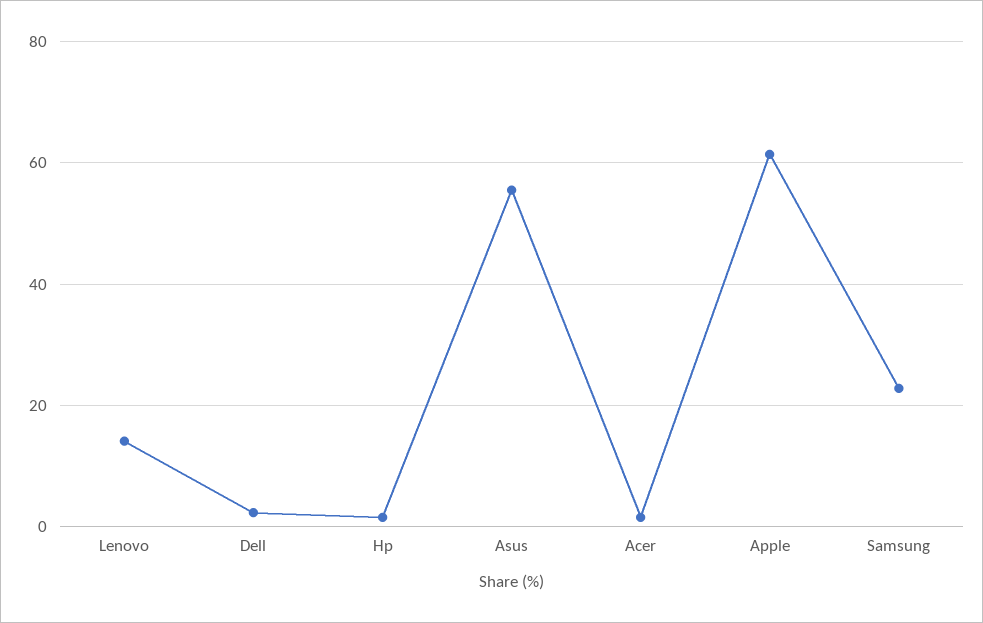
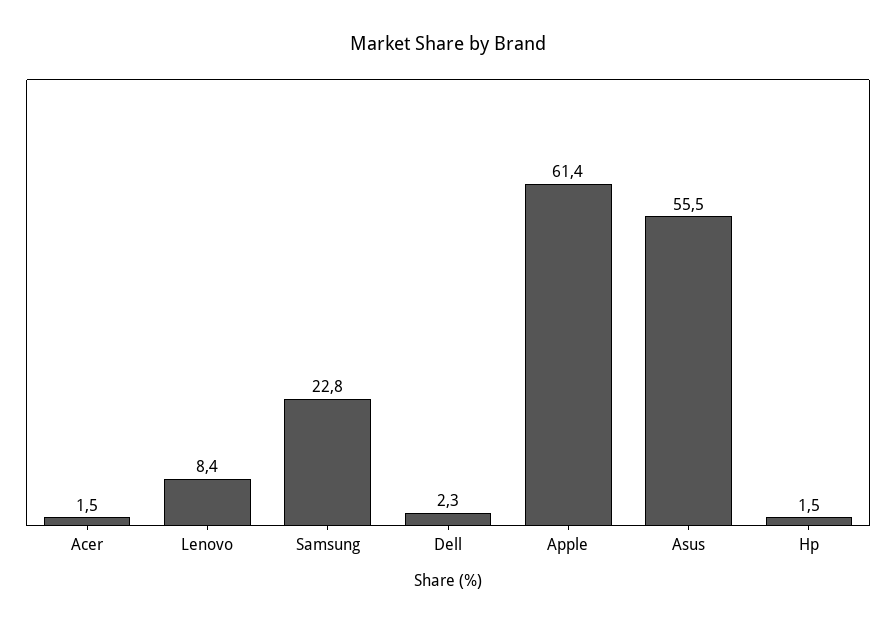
Lenovo: 14 -> 8.4

